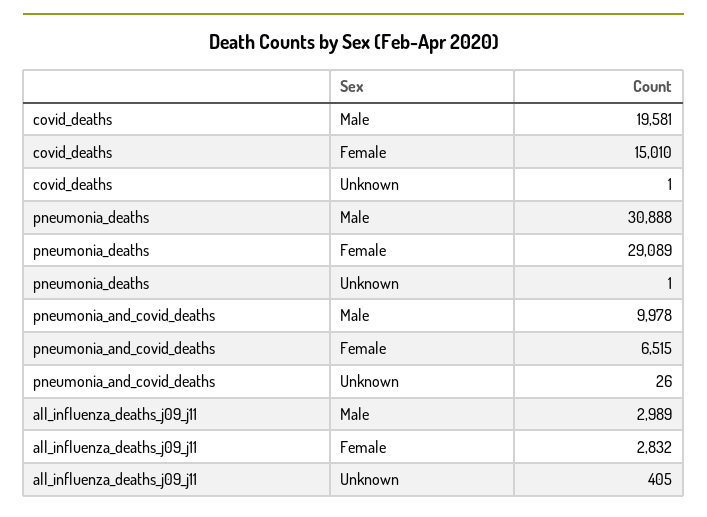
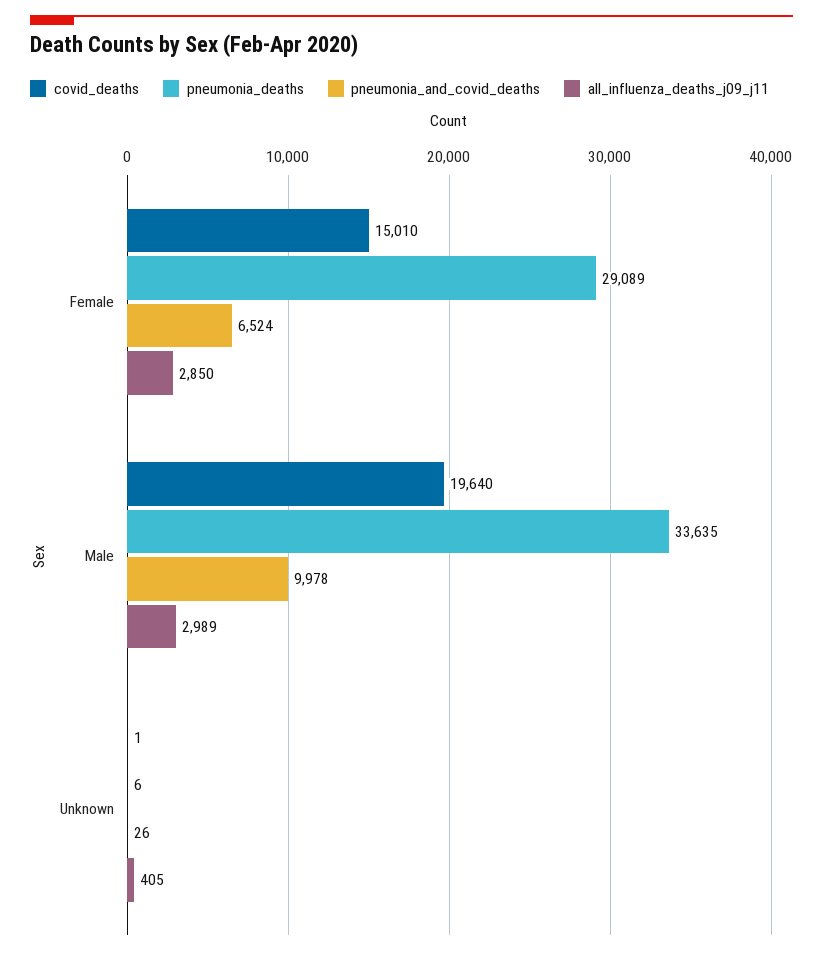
covid_deaths, Male: 19581 -> 19640
pneumonia_deaths, Male: 30888 -> 33635
pneumonia_deaths, Unknown: 1 -> 6
pneumonia_and_covid_deaths, Female: 6515 -> 6524
all_influenza_deaths_j09_j11, Female: 2832 -> 2850

